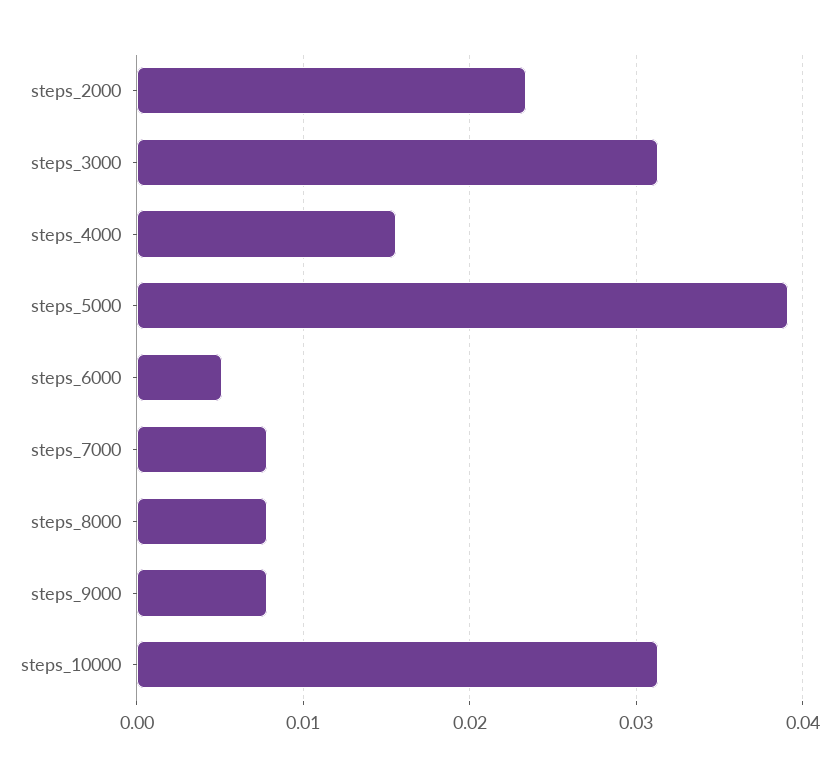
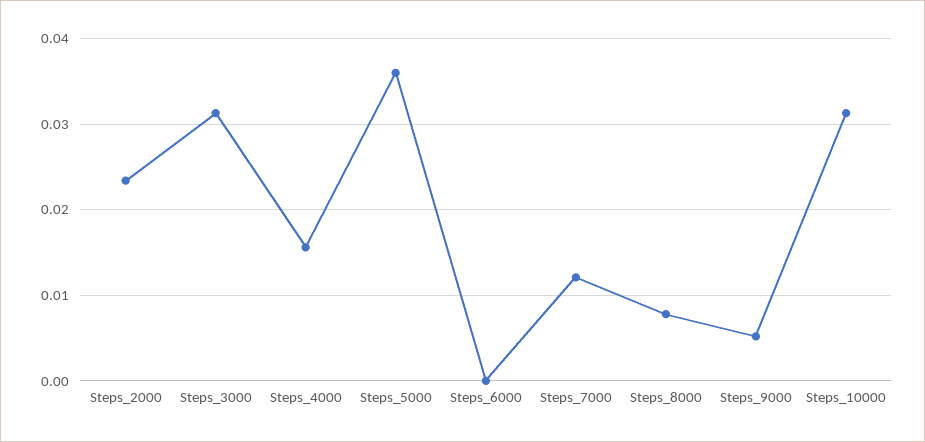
steps_5000: 0.039 -> 0.036
steps_6000: 0.005 -> 0
steps_7000: 0.008 -> 0.012
steps_9000: 0.008 -> 0.005

